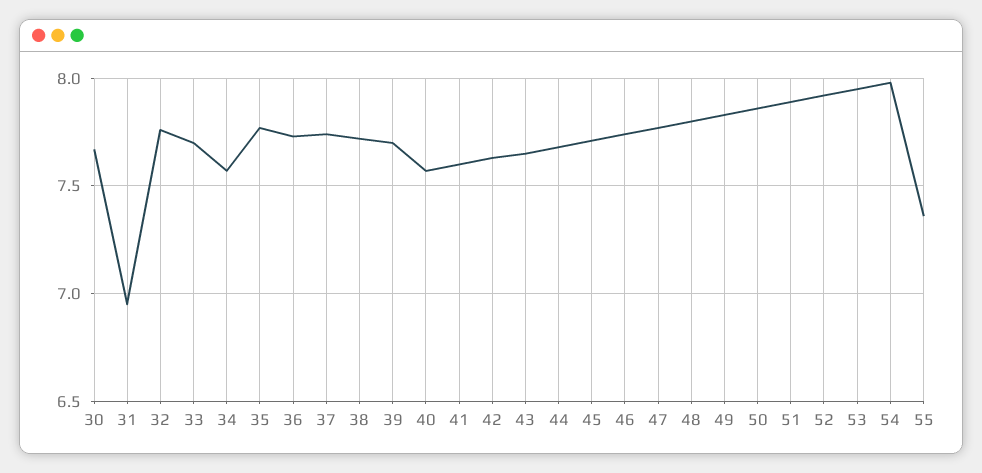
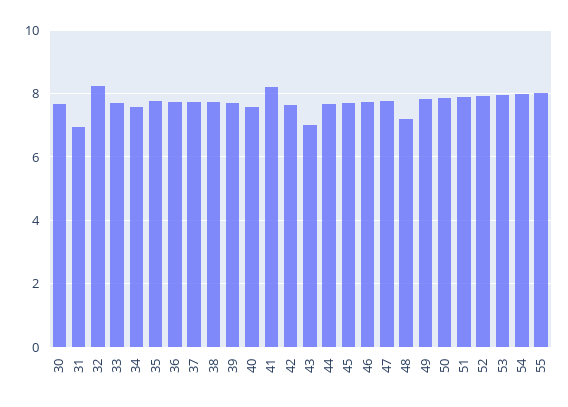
32: 7.75 -> 8.2
41: 7.6 -> 8.2
43: 7.65 -> 7
48: 7.8 -> 7.2
55: 7.35 -> 8

